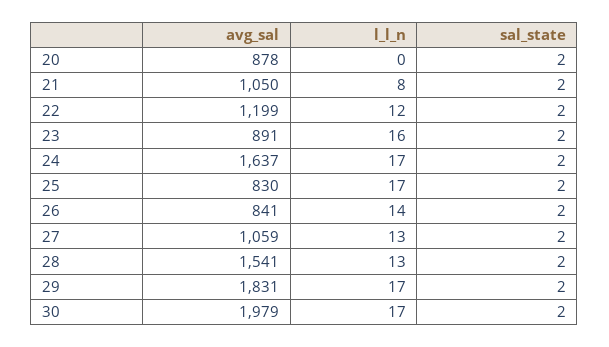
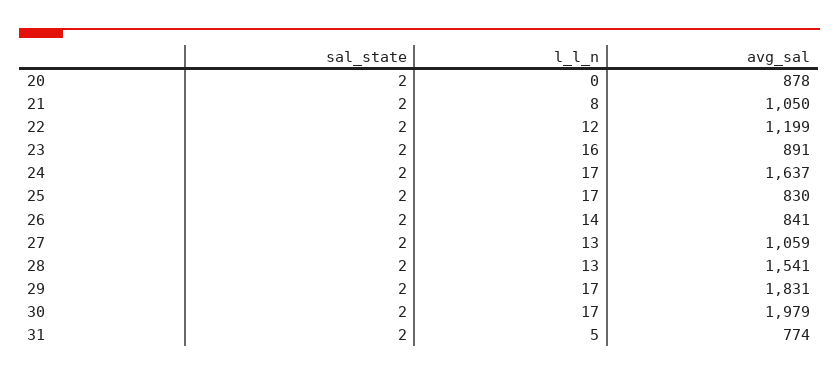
sal_state, 31: none -> 2
l_l_n, 31: none -> 5
avg_sal, 31: none -> 774

